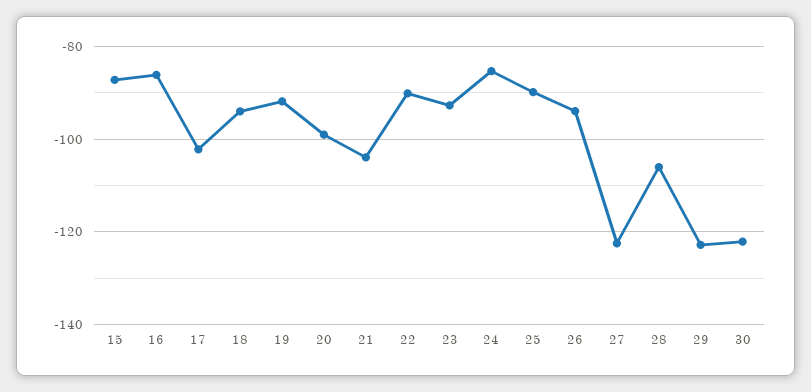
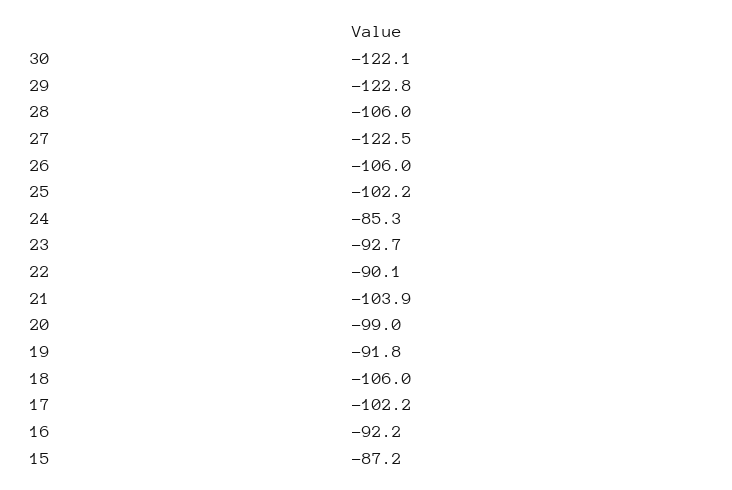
16: -86 -> -92.2
18: -94 -> -106
25: -90 -> -102.2
26: -94 -> -106

